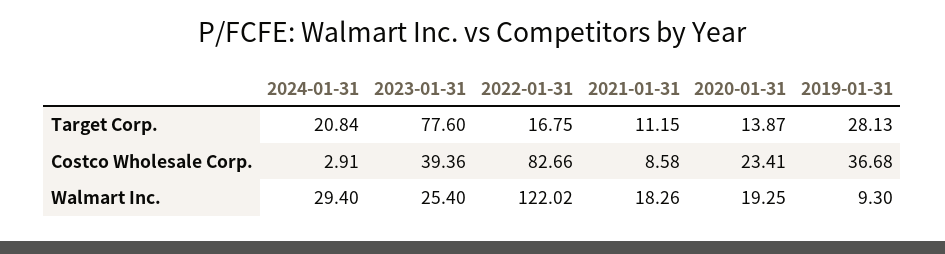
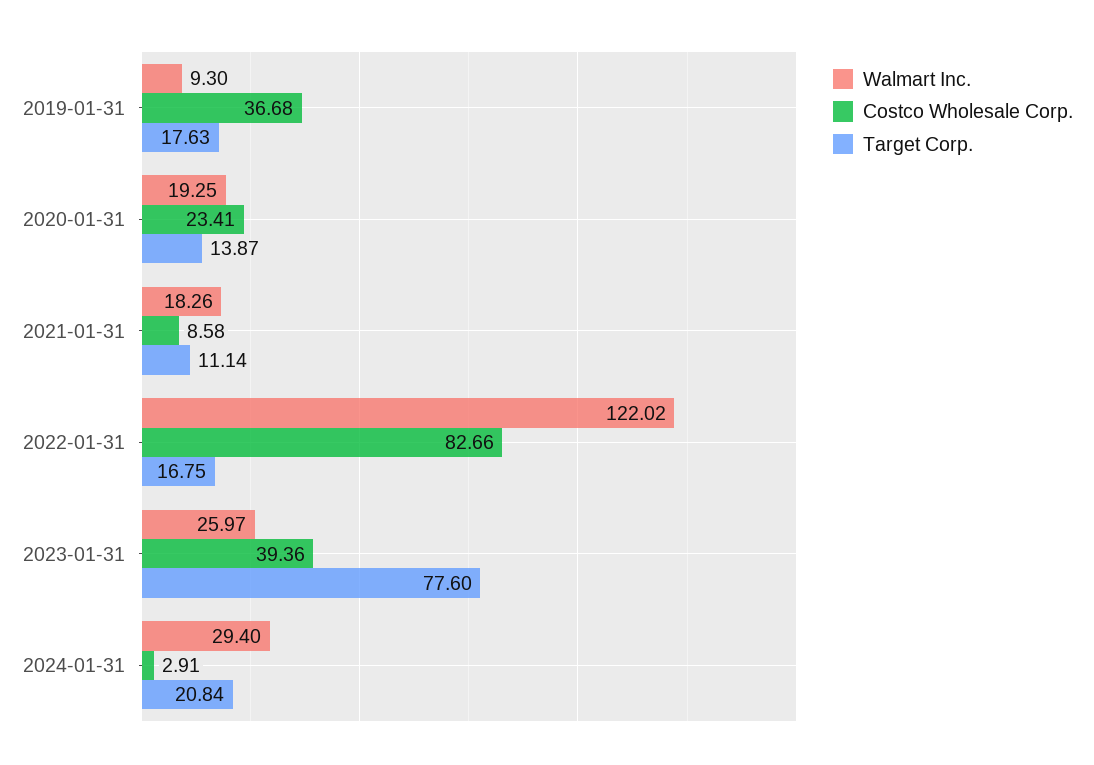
Target Corp., 2021-01-31: 11.15 -> 11.14
Target Corp., 2019-01-31: 28.13 -> 17.63
Walmart Inc., 2023-01-31: 25.4 -> 25.97

